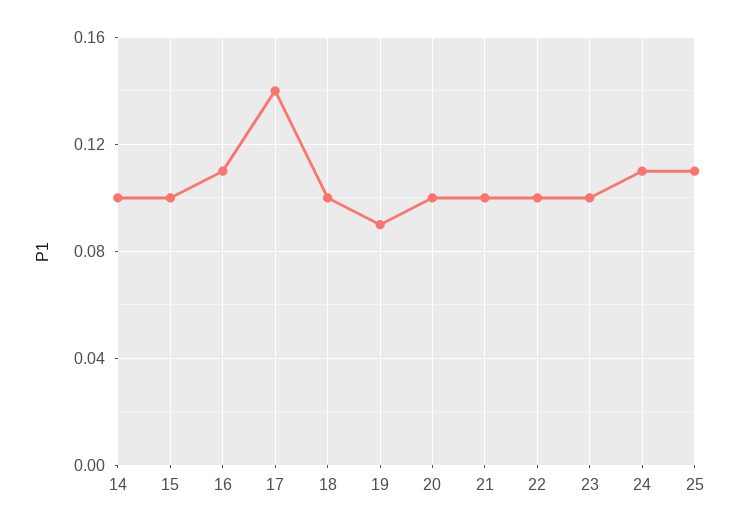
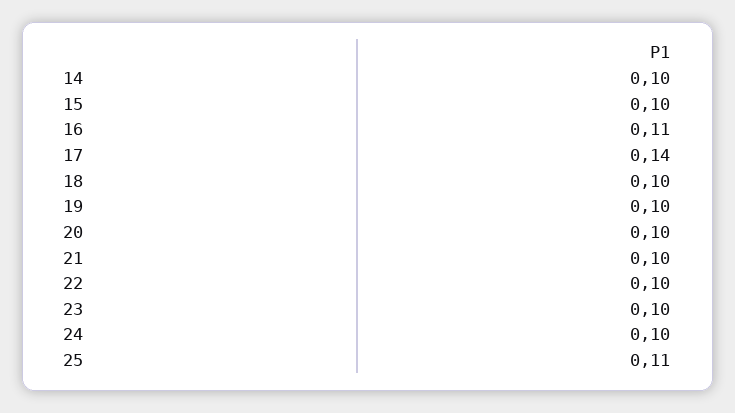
19: 0.09 -> 0.1
24: 0.11 -> 0.1

